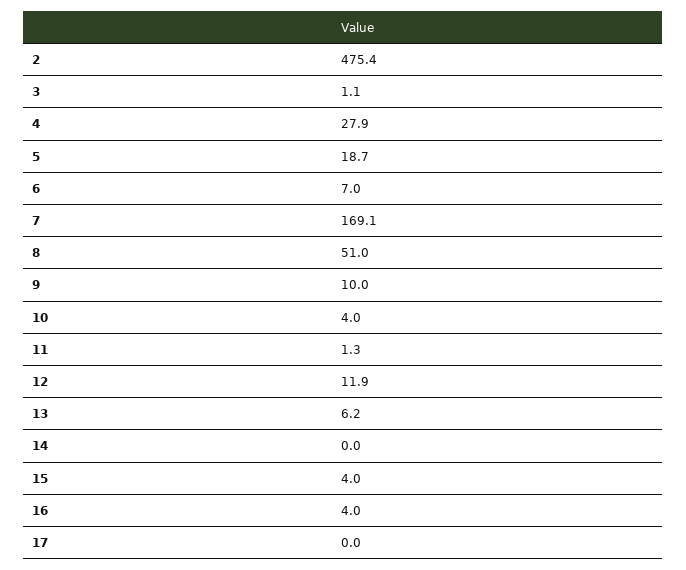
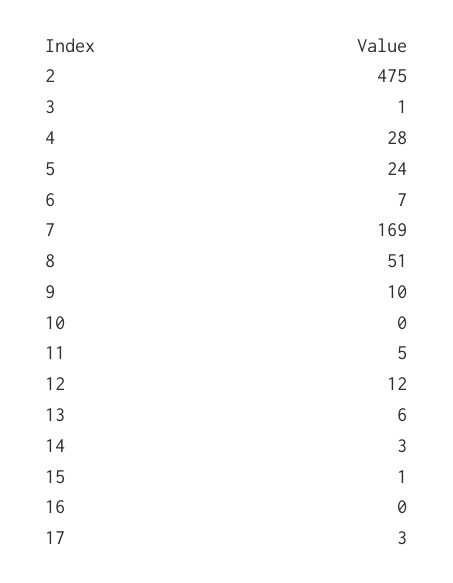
5: 18.7 -> 24
10: 4 -> 0
11: 1.3 -> 5
14: 0 -> 3
15: 4 -> 1
16: 4 -> 0
17: 0 -> 3

